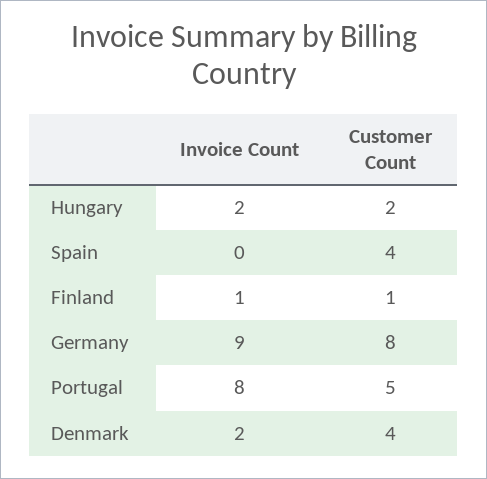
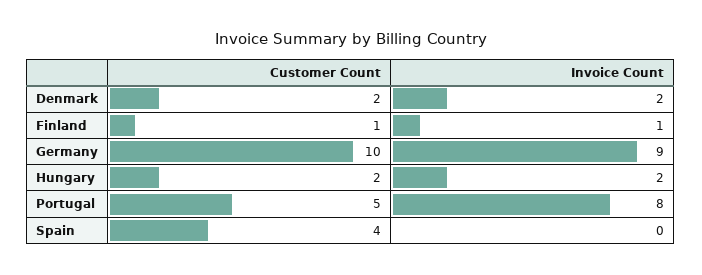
Customer Count, Germany: 8 -> 10
Customer Count, Denmark: 4 -> 2

